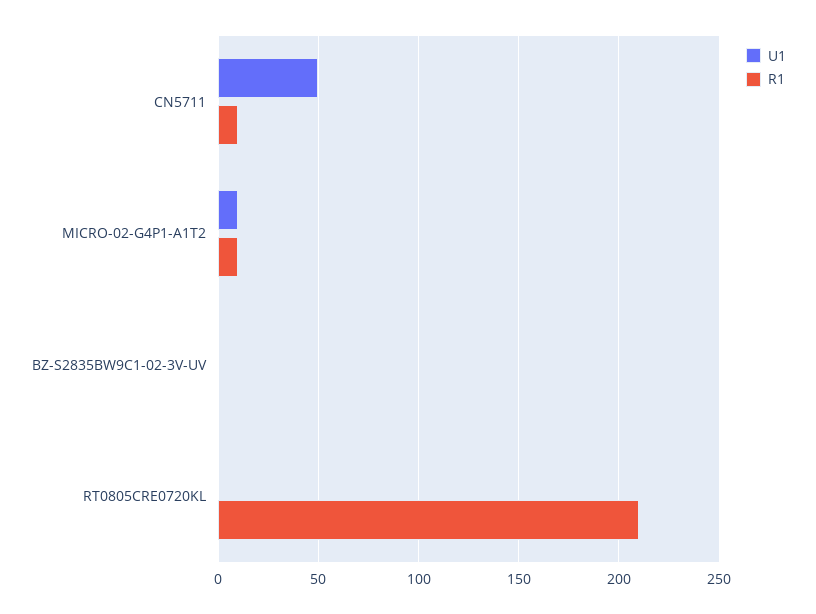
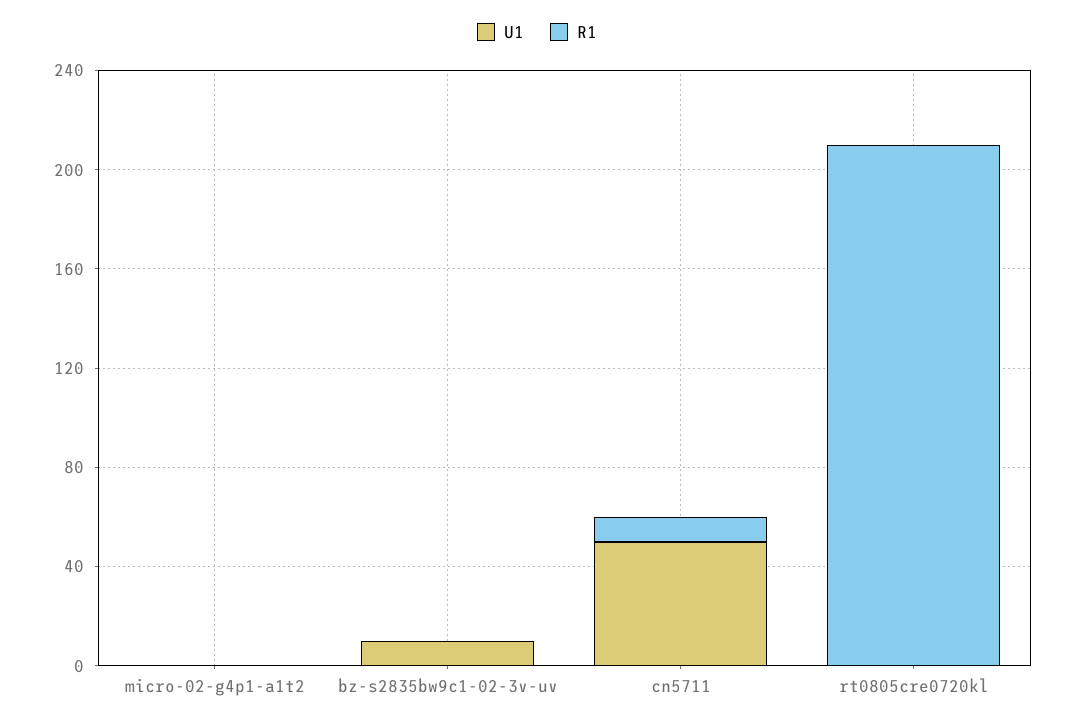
U1, MICRO-02-G4P1-A1T2: 10 -> 0
R1, MICRO-02-G4P1-A1T2: 10 -> 0
U1, BZ-S2835BW9C1-02-3V-UV: 0 -> 10

